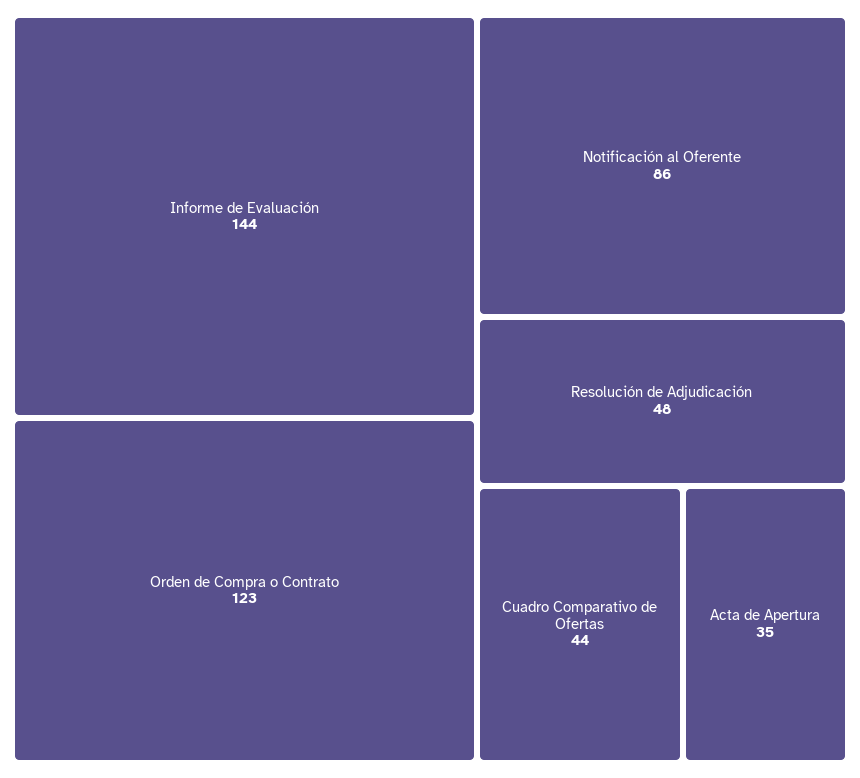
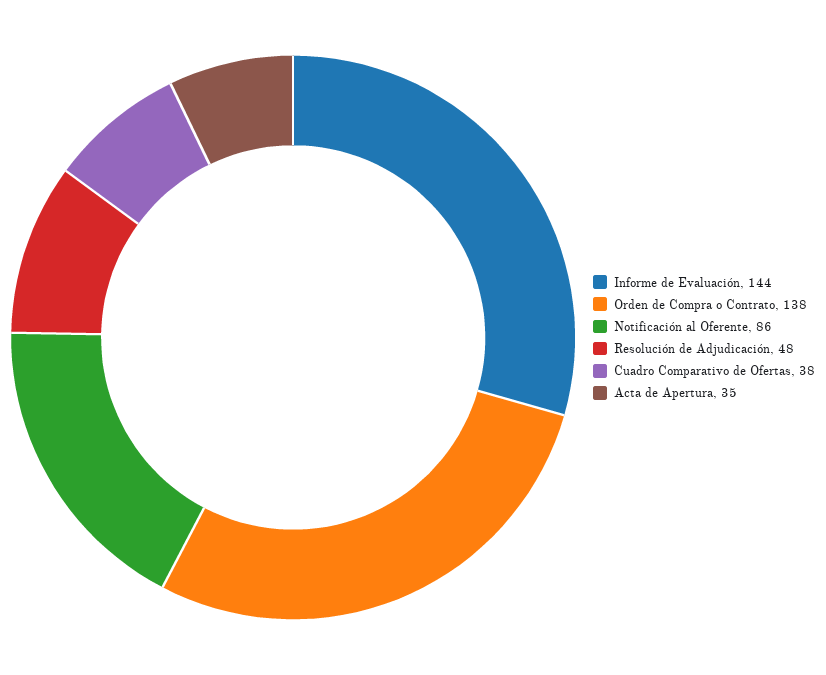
Orden de Compra o Contrato: 123 -> 138
Cuadro Comparativo de Ofertas: 44 -> 38

